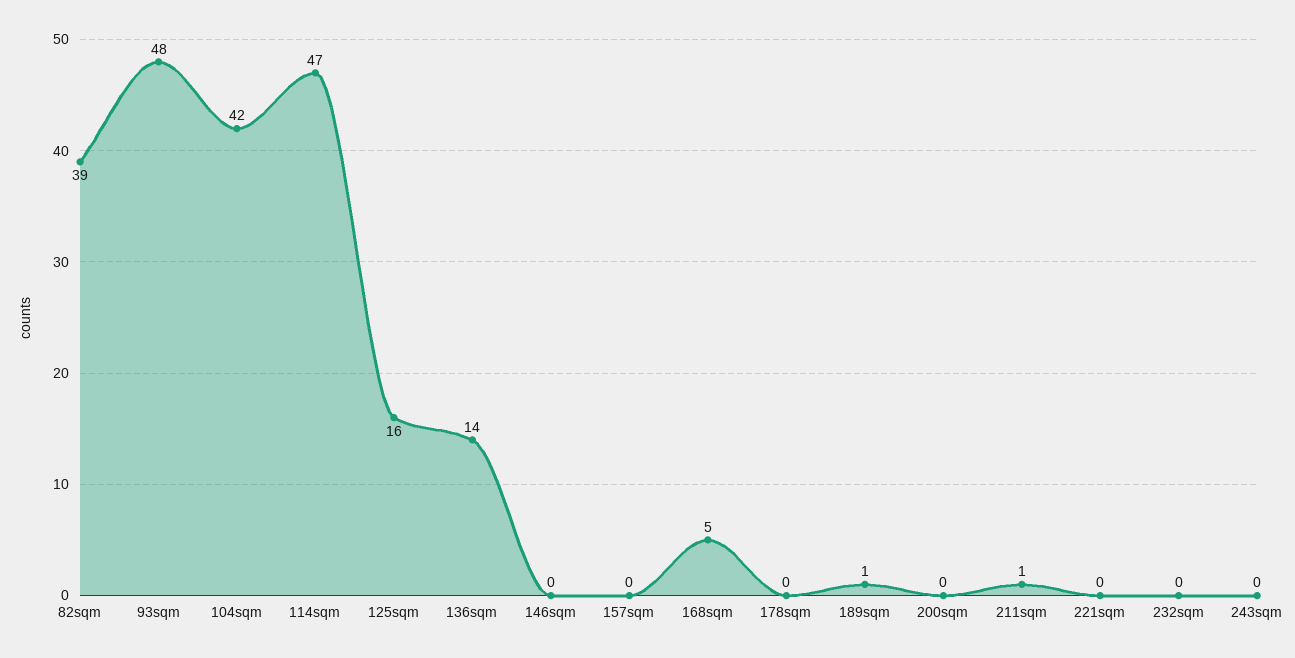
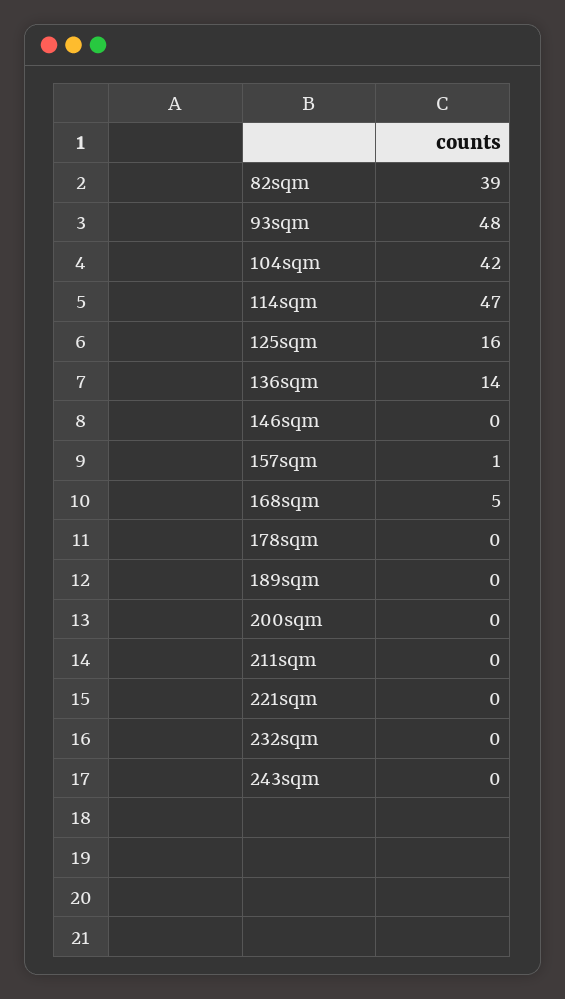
157sqm: 0 -> 1
189sqm: 1 -> 0
211sqm: 1 -> 0

